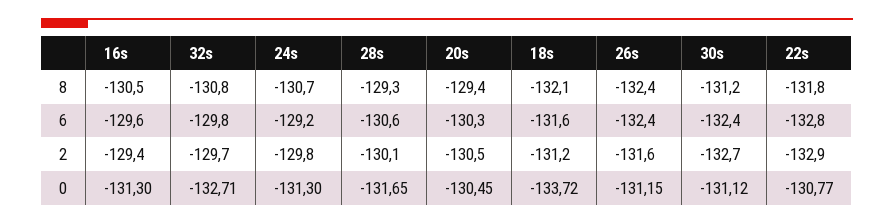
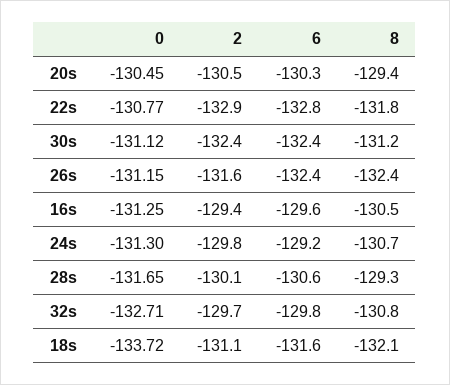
18s, 2: -131.2 -> -131.1
30s, 2: -132.7 -> -132.4
16s, 0: -131.3 -> -131.25

